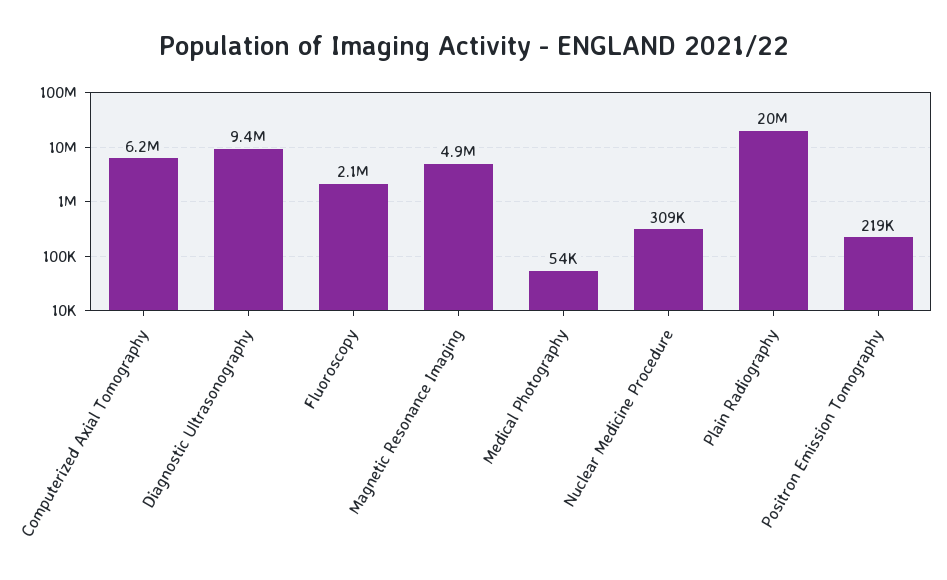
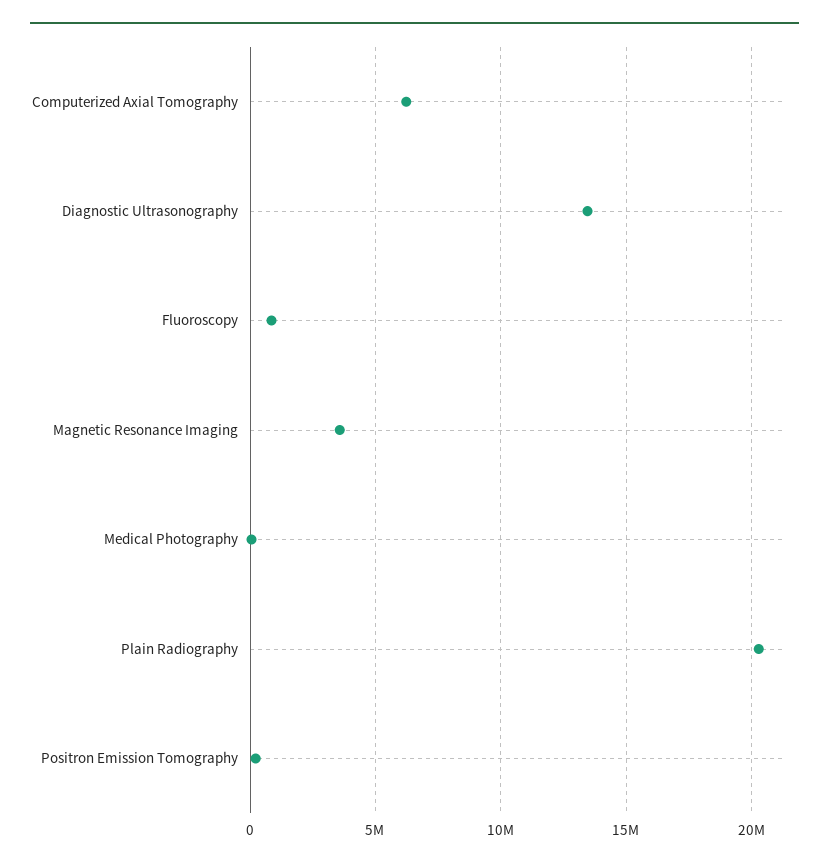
Diagnostic Ultrasonography: 9400000 -> 13500000
Fluoroscopy: 2100000 -> 1000000
Magnetic Resonance Imaging: 4900000 -> 3500000
Nuclear Medicine Procedure: 309000 -> none

